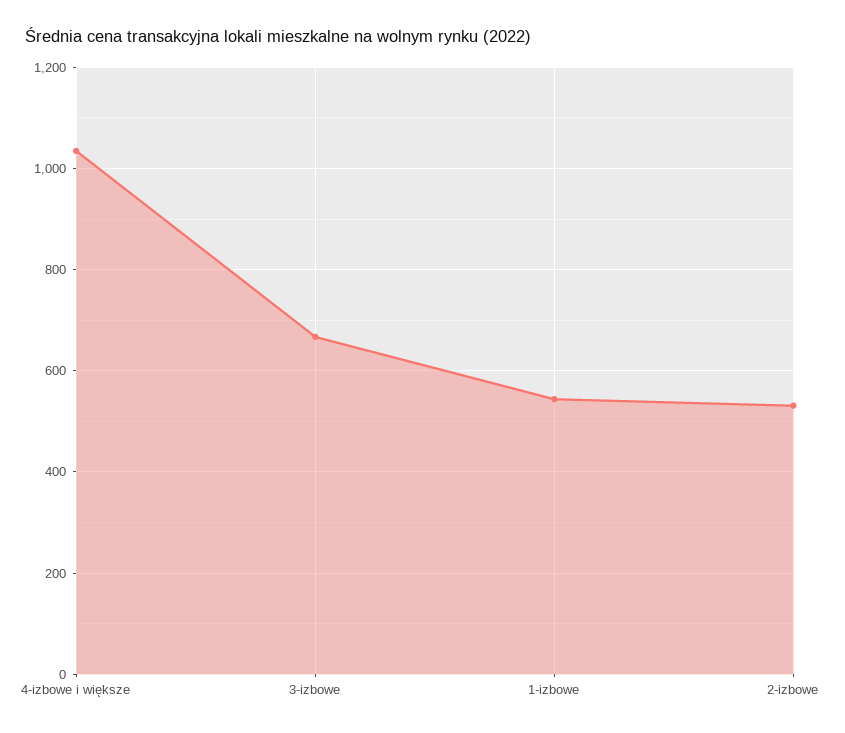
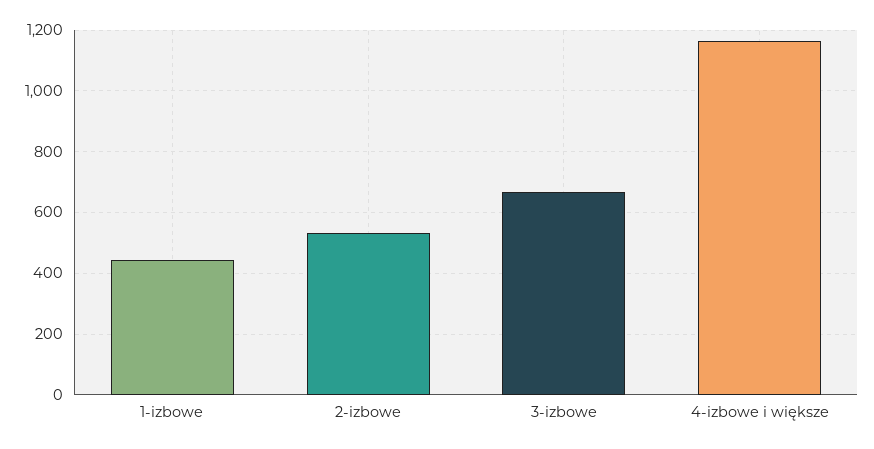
4-izbowe i większe: 1040 -> 1160
1-izbowe: 540 -> 440

